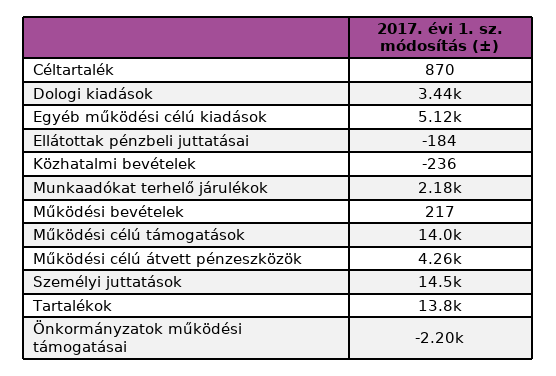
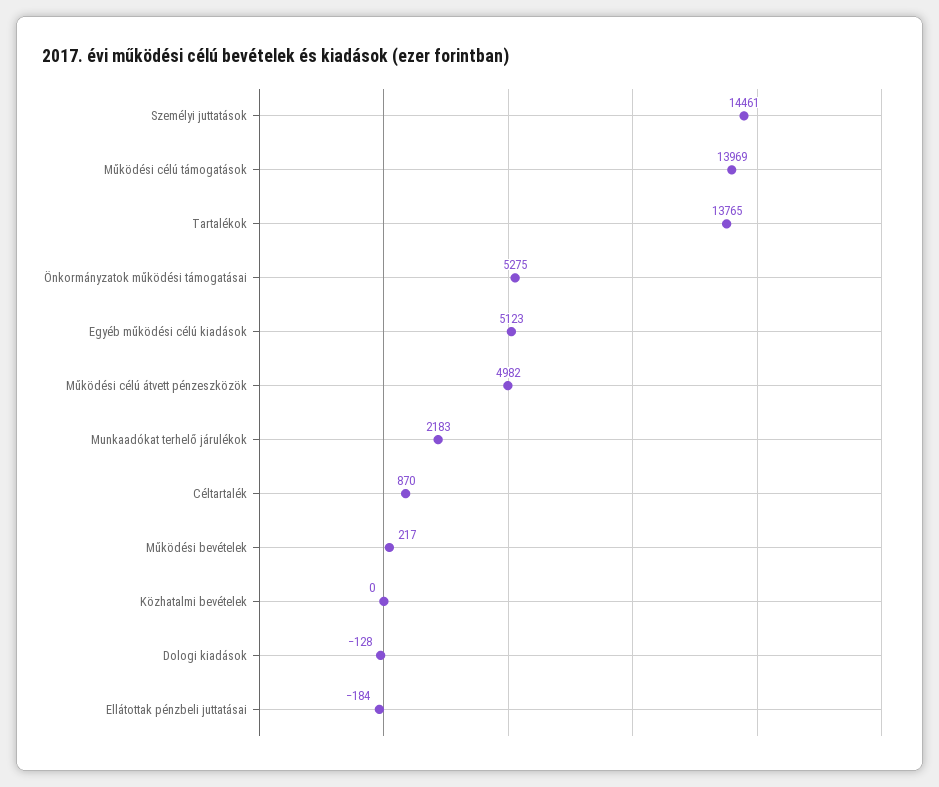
Dologi kiadások: 3440 -> -128
Közhatalmi bevételek: -236 -> 0
Működési célú átvett pénzeszközök: 4260 -> 4982
Önkormányzatok működési támogatásai: -2200 -> 5275

